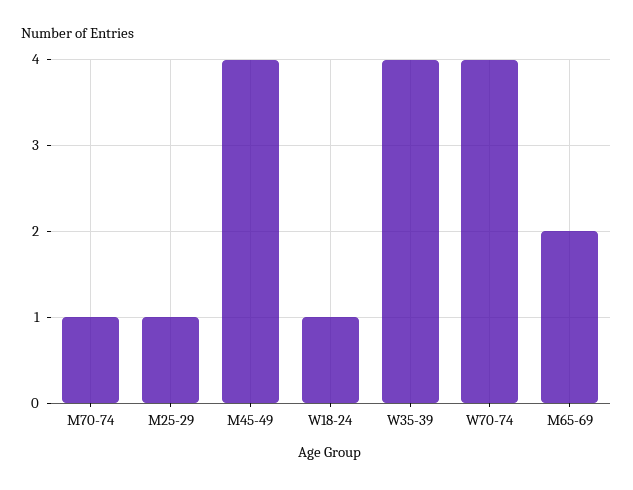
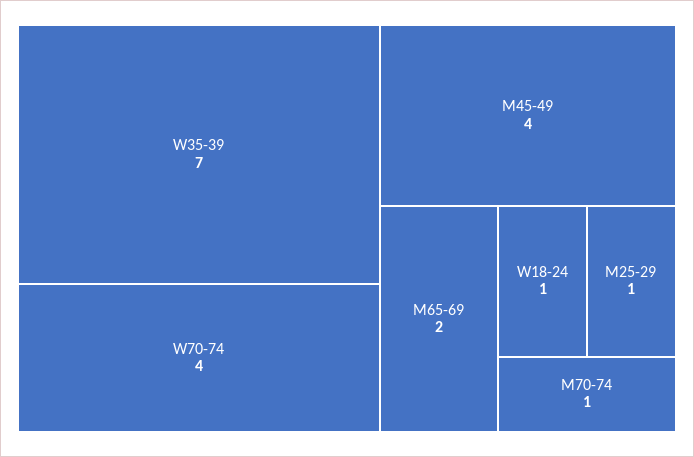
W35-39: 4 -> 7

